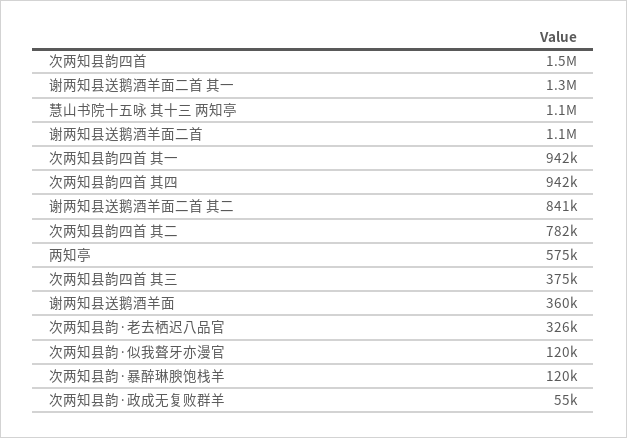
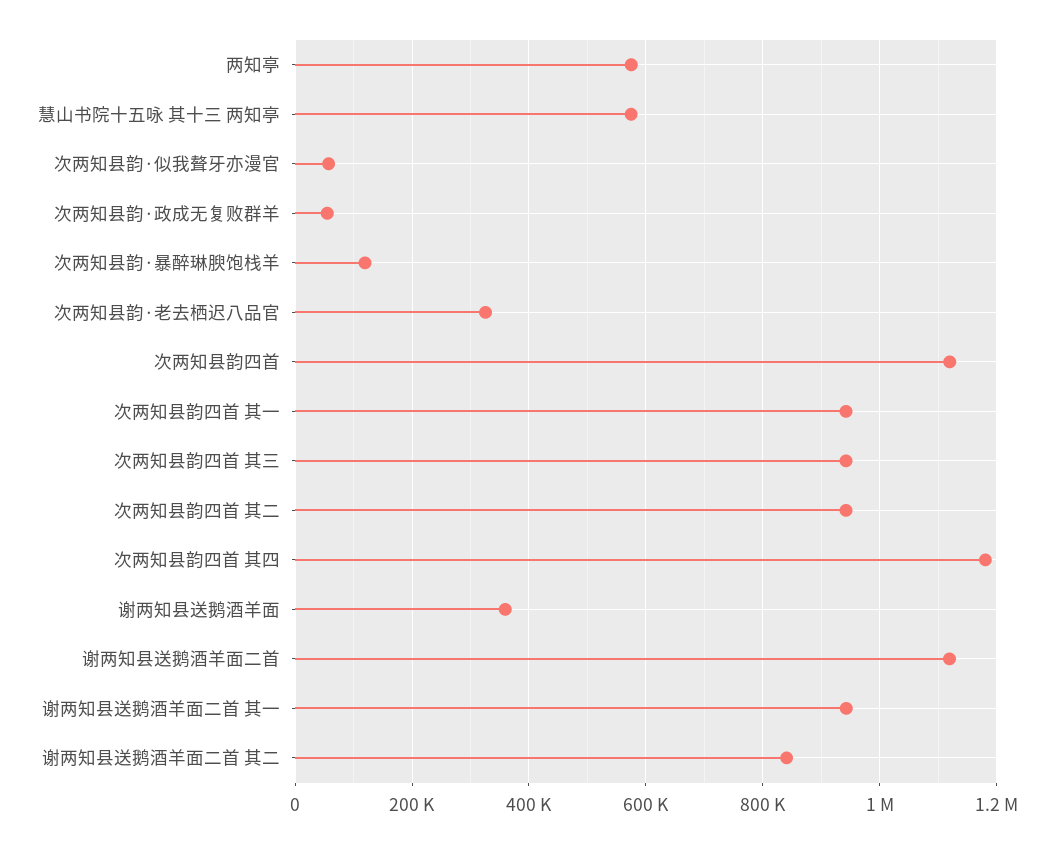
次两知县韵四首: 1500000 -> 1120000
谢两知县送鹅酒羊面二首 其一: 1300000 -> 940000
慧山书院十五咏 其十三 两知亭: 1100000 -> 580000
次两知县韵四首 其四: 942000 -> 1180000
次两知县韵四首 其二: 782000 -> 940000
次两知县韵四首 其三: 375000 -> 940000
次两知县韵·似我聱牙亦漫官: 120000 -> 60000

